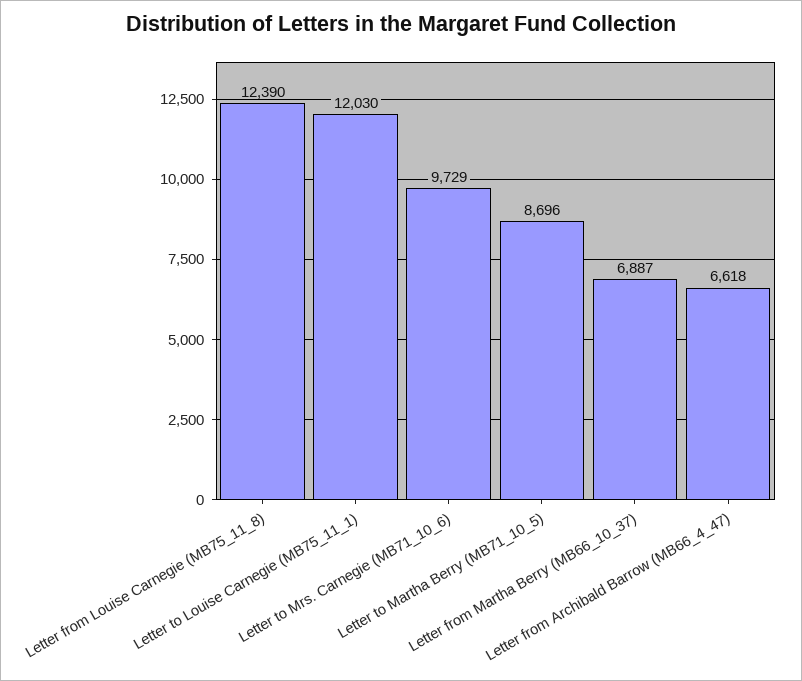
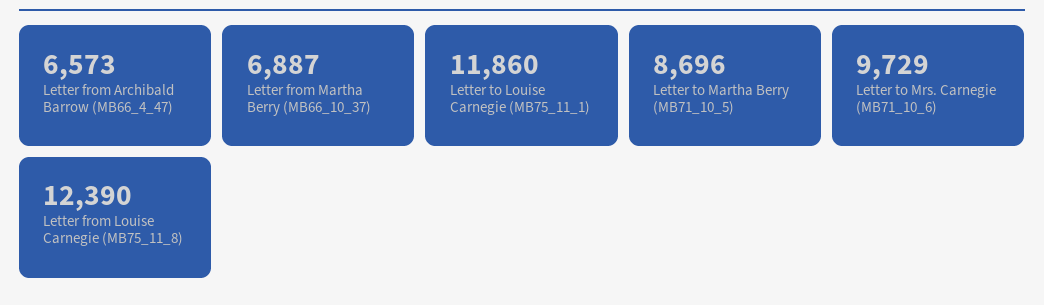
Letter to Louise Carnegie (MB75_11_1): 12030 -> 11860
Letter from Archibald Barrow (MB66_4_47): 6618 -> 6573

